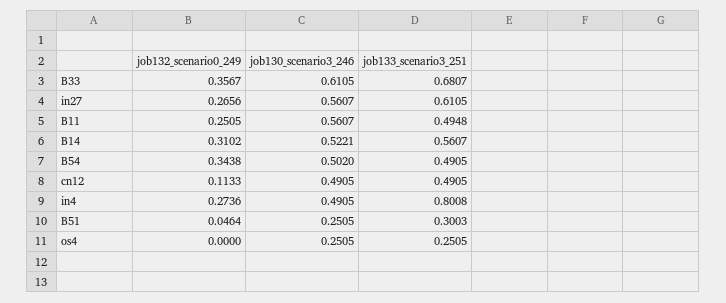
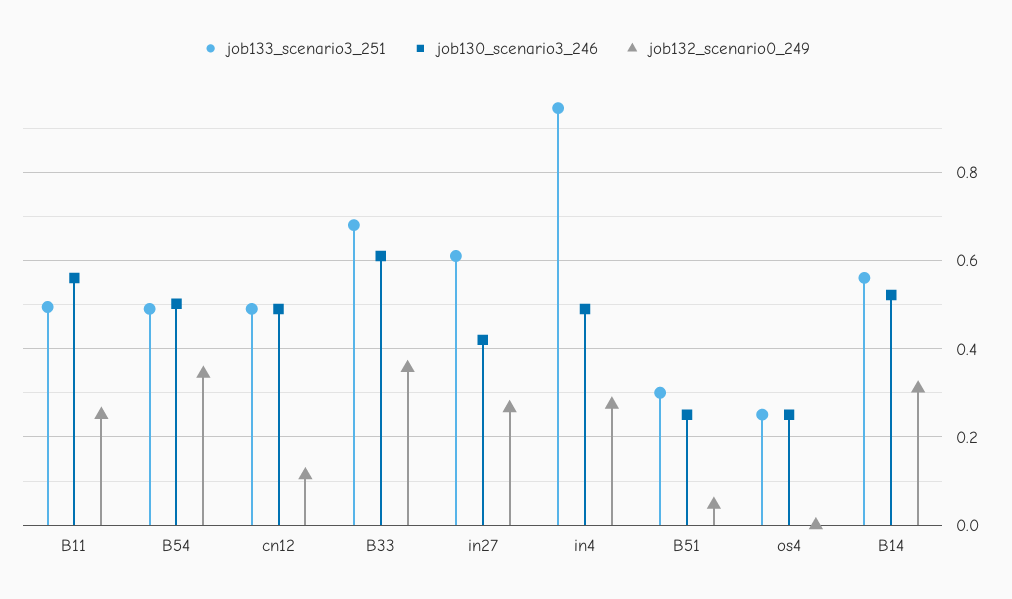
job130_scenario3_246, in27: 0.5607 -> 0.42
job133_scenario3_251, in4: 0.8008 -> 0.94

